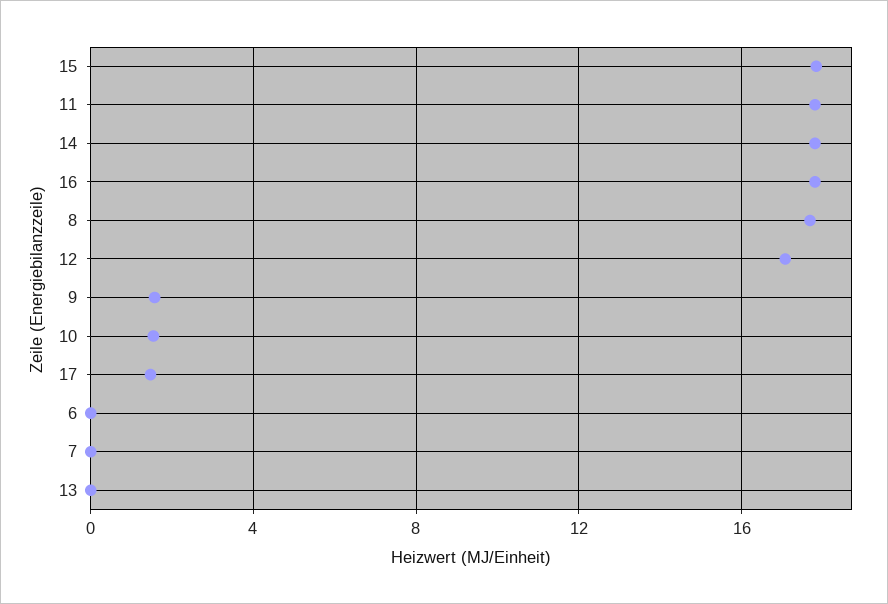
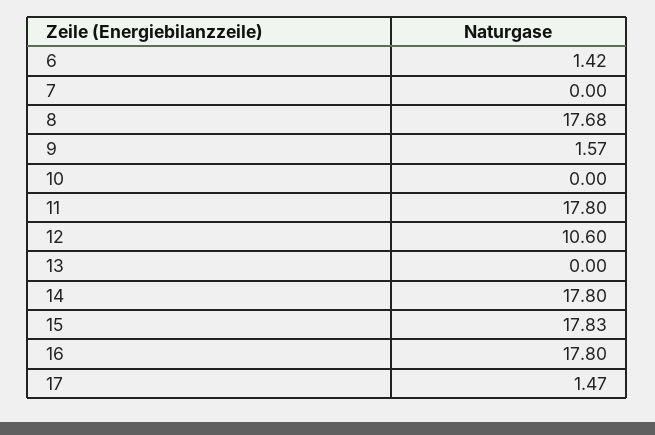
12: 17 -> 10.6
10: 1.5 -> 0
6: 0 -> 1.42

